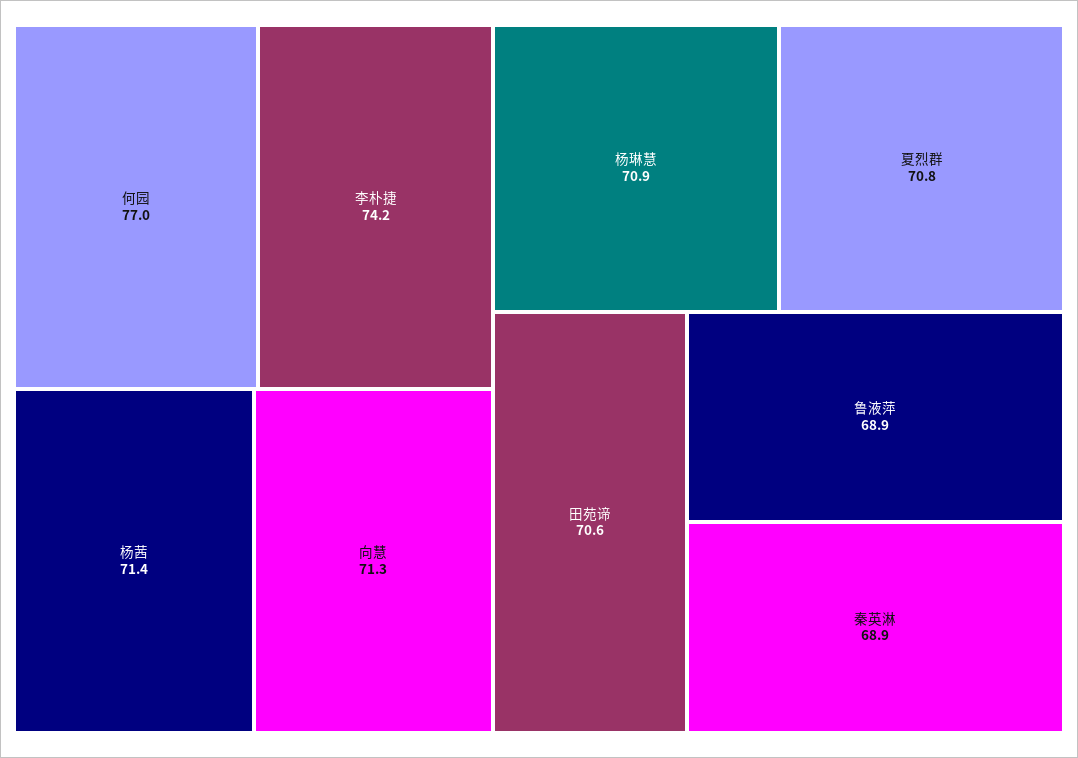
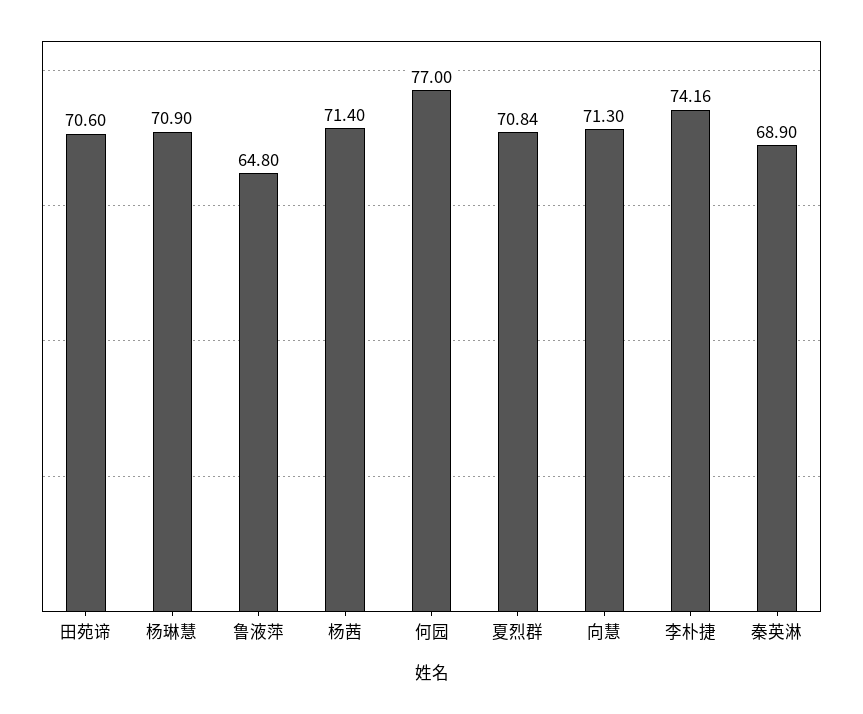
鲁液萍: 68.9 -> 64.8

